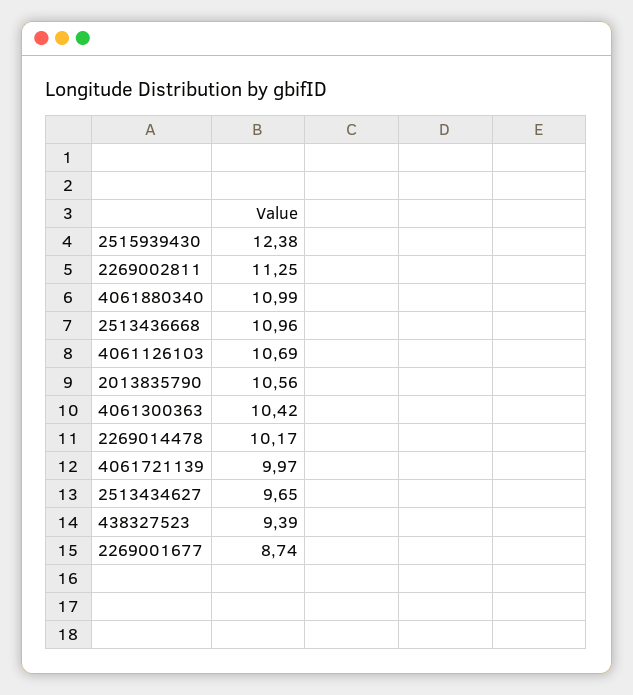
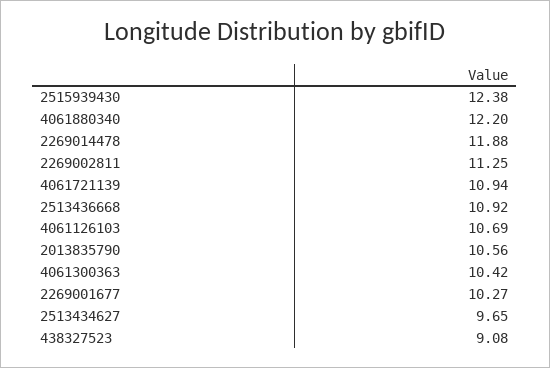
4061880340: 10.99 -> 12.2
2513436668: 10.96 -> 10.92
2269014478: 10.17 -> 11.88
4061721139: 9.97 -> 10.94
438327523: 9.39 -> 9.08
2269001677: 8.74 -> 10.27

